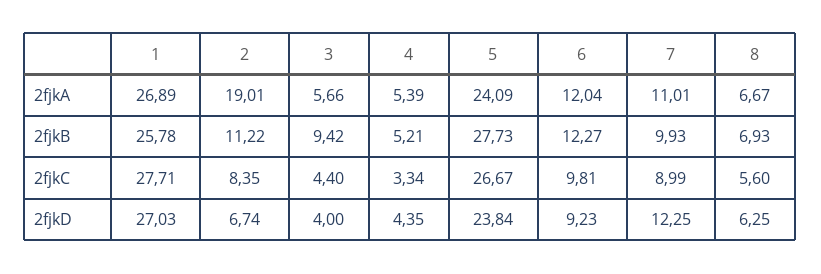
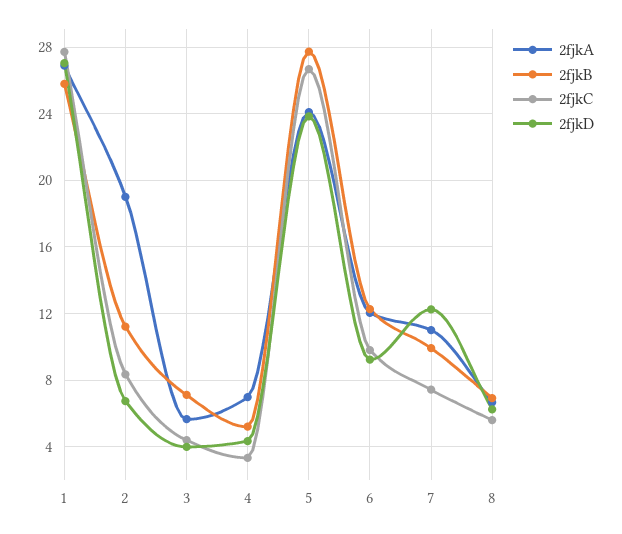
2fjkA, 4: 5.39 -> 7
2fjkB, 3: 9.42 -> 7
2fjkC, 7: 8.99 -> 7.5

